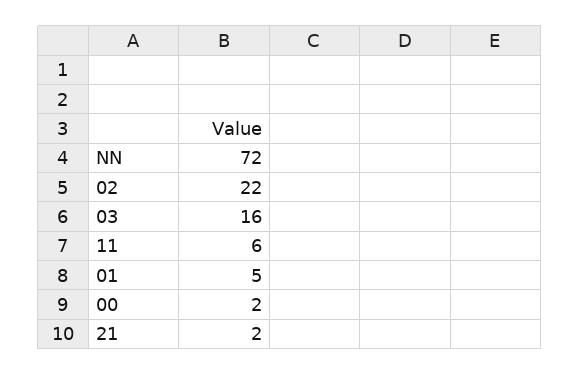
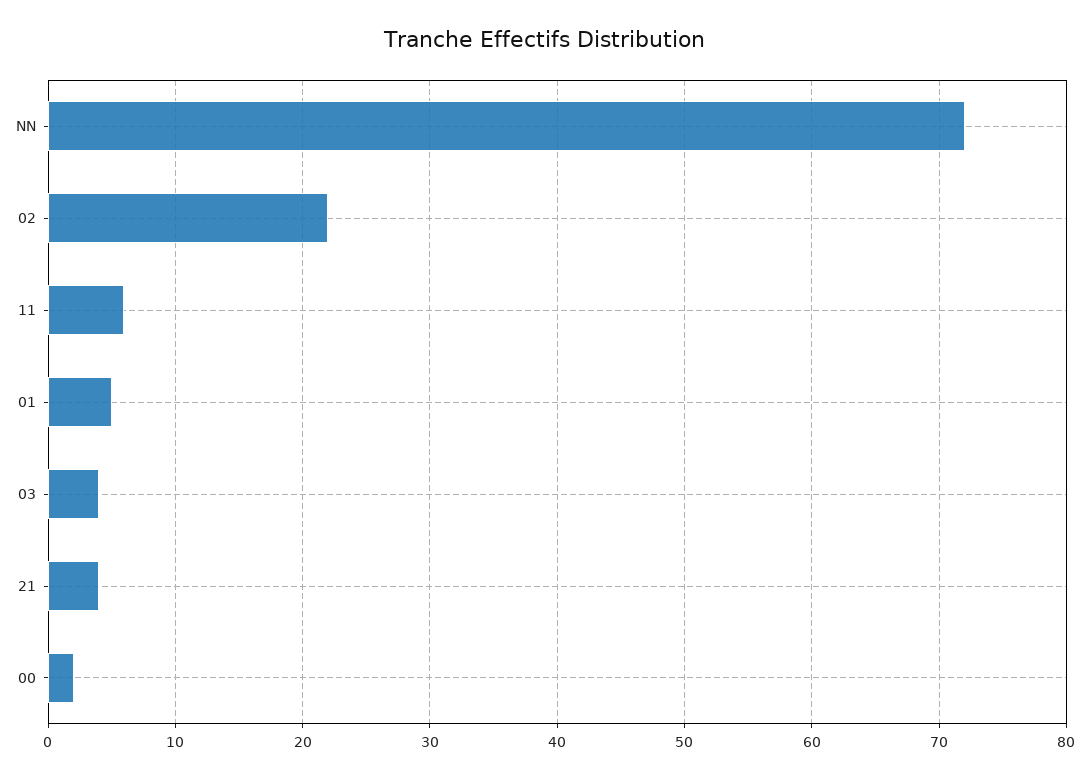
03: 16 -> 4
21: 2 -> 4

